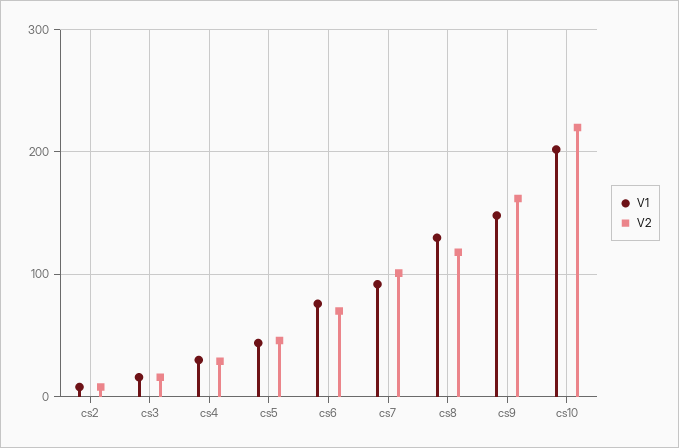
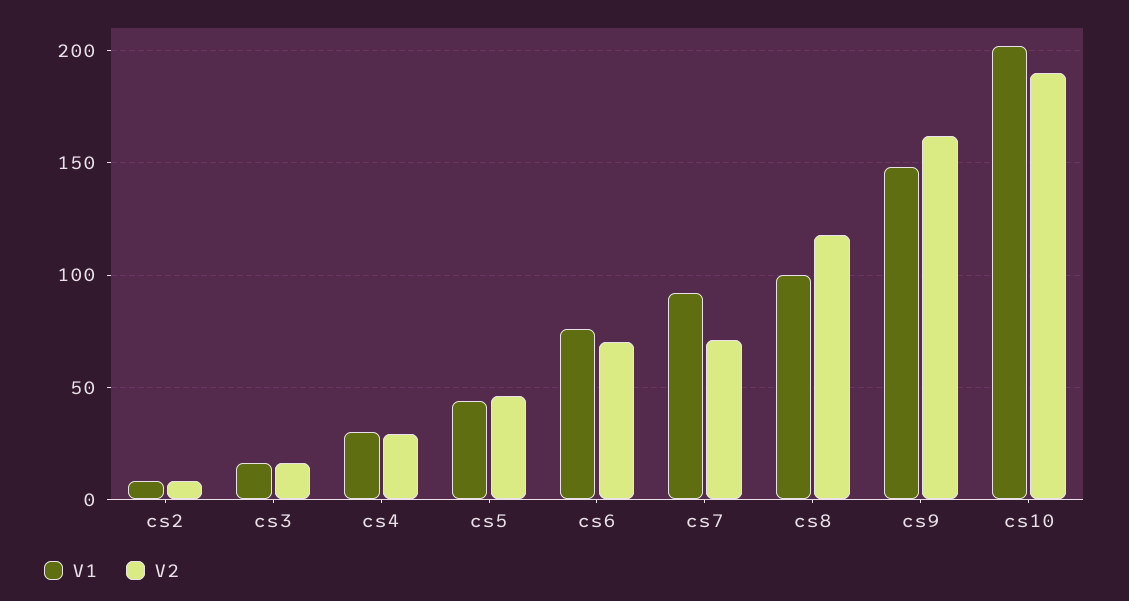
V2, cs7: 100 -> 70
V1, cs8: 130 -> 100
V2, cs10: 220 -> 190

